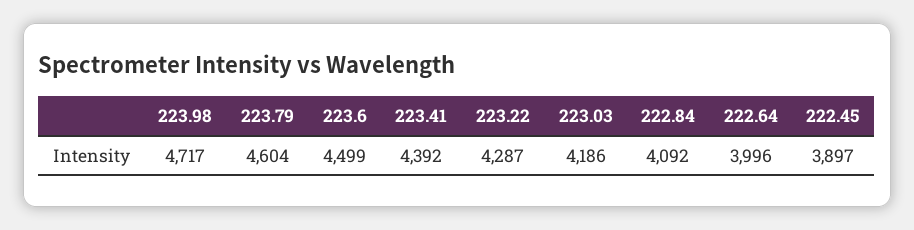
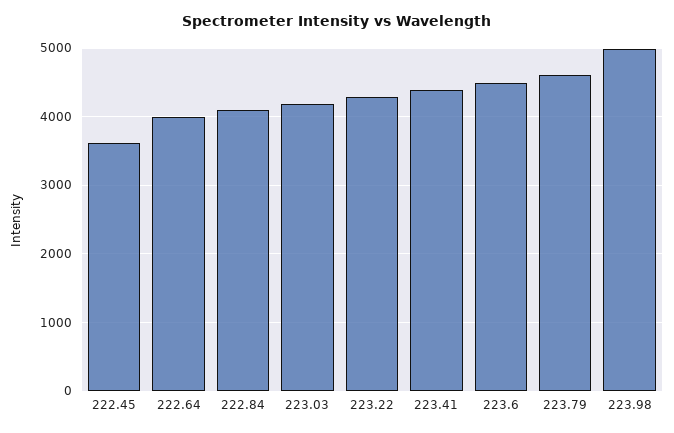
223.98: 4717 -> 5000
222.45: 3897 -> 3600

